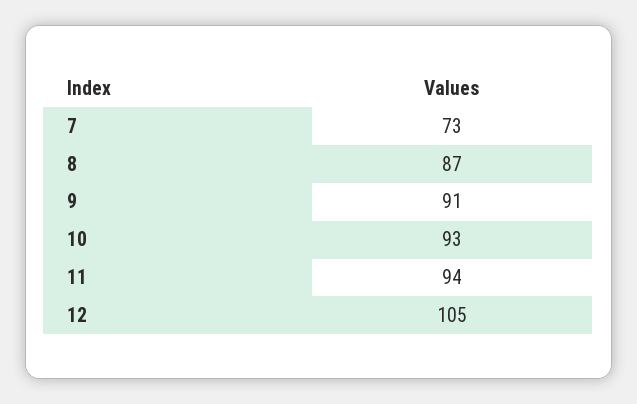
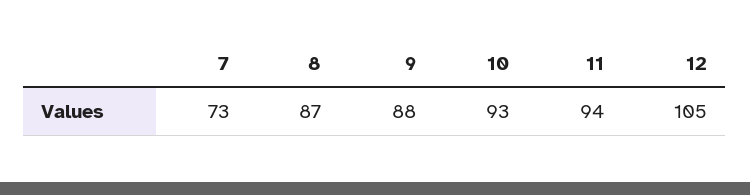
9: 91 -> 88

